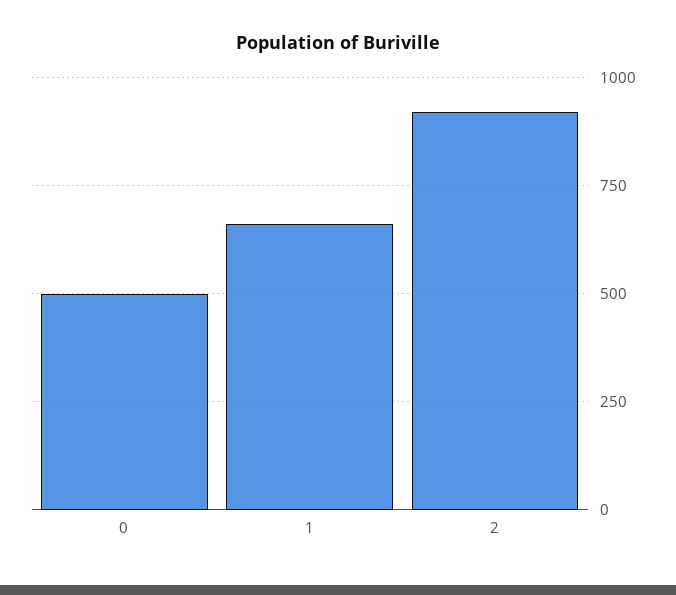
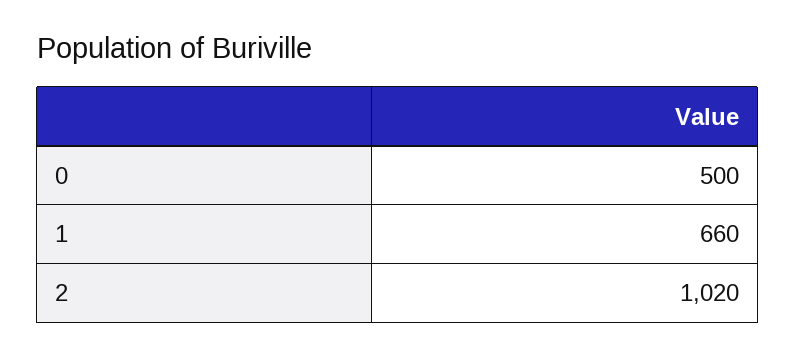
2: 925 -> 1020

